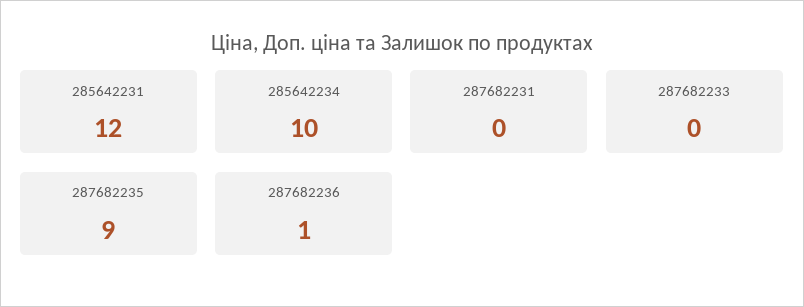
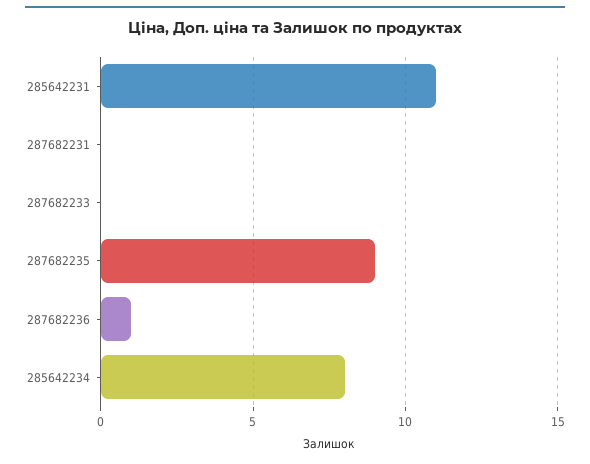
285642231: 12 -> 11
285642234: 10 -> 8

